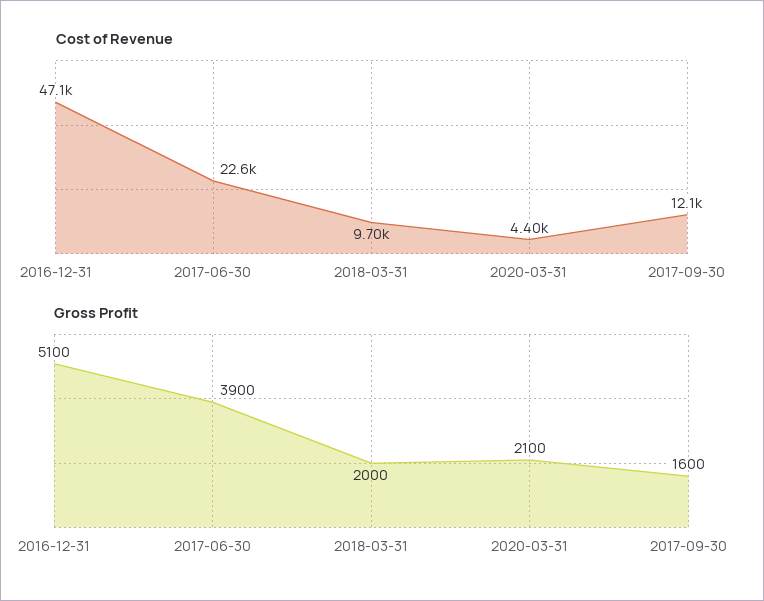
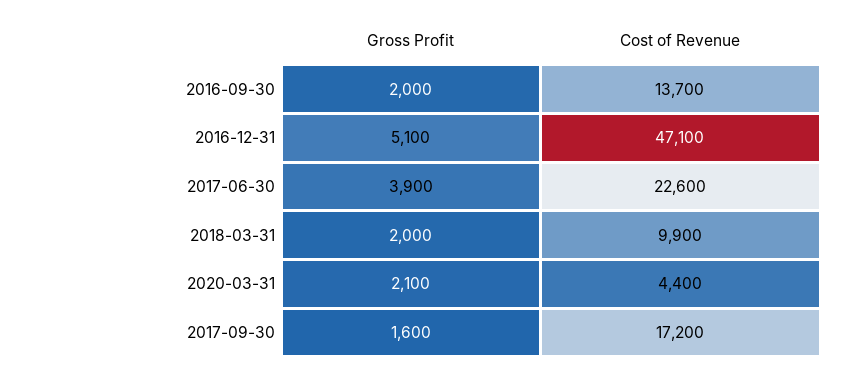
Cost of Revenue, 2018-03-31: 9700 -> 9900
Cost of Revenue, 2017-09-30: 12100 -> 17200
Gross Profit, 2016-09-30: none -> 2000
Cost of Revenue, 2016-09-30: none -> 13700

